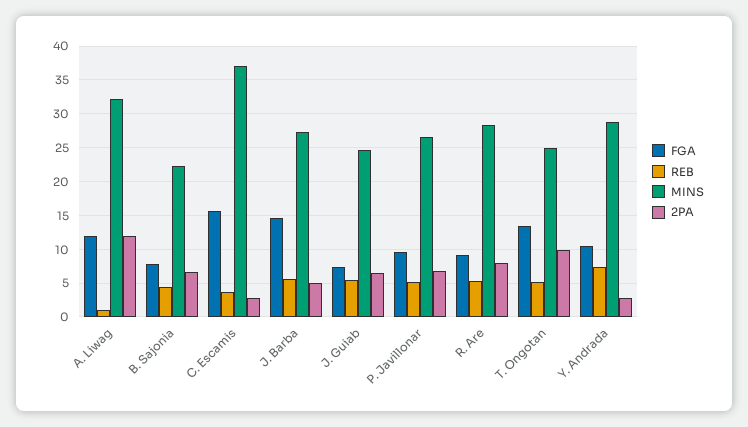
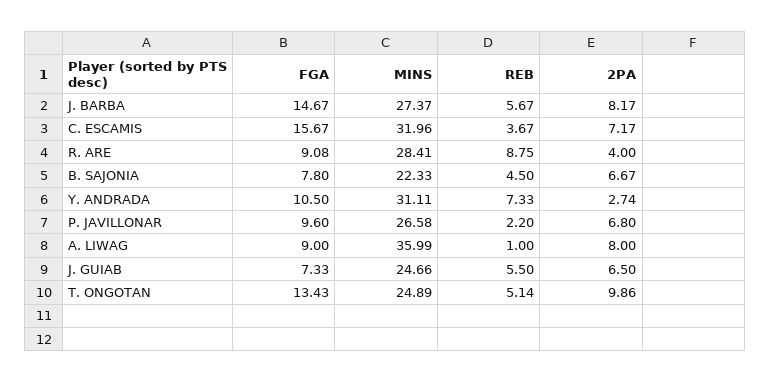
FGA, A. Liwag: 12 -> 9
MINS, A. Liwag: 32 -> 35.99
2PA, A. Liwag: 12 -> 8
MINS, C. Escamis: 37 -> 31.96
2PA, C. Escamis: 3 -> 7.17
2PA, J. Barba: 5 -> 8.17
REB, P. Javillonar: 5 -> 2.2
REB, R. Are: 5 -> 8.75
2PA, R. Are: 8 -> 4
MINS, Y. Andrada: 29 -> 31.11

